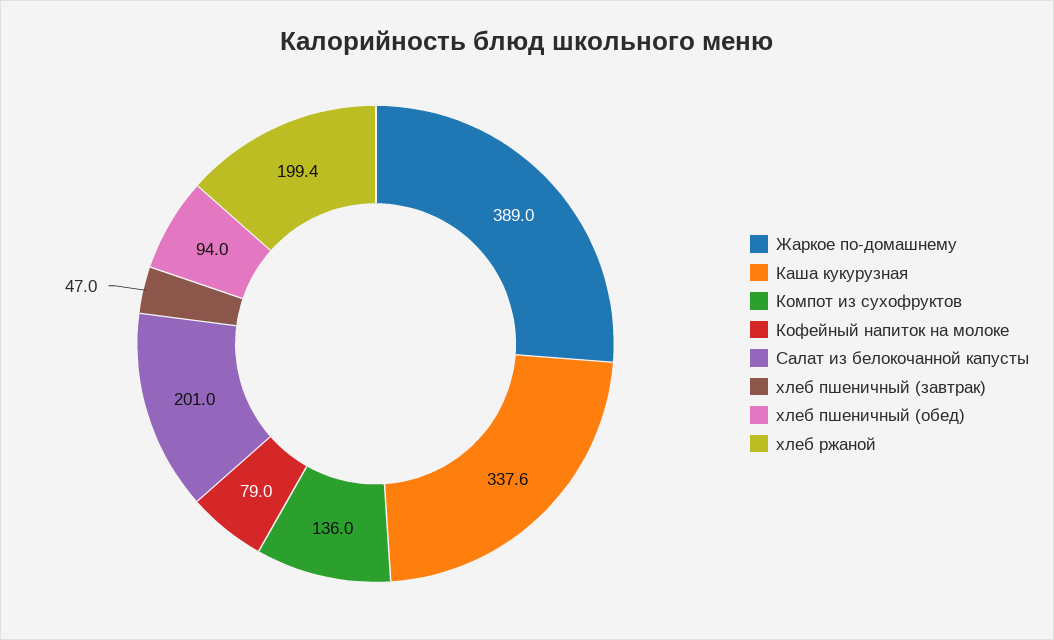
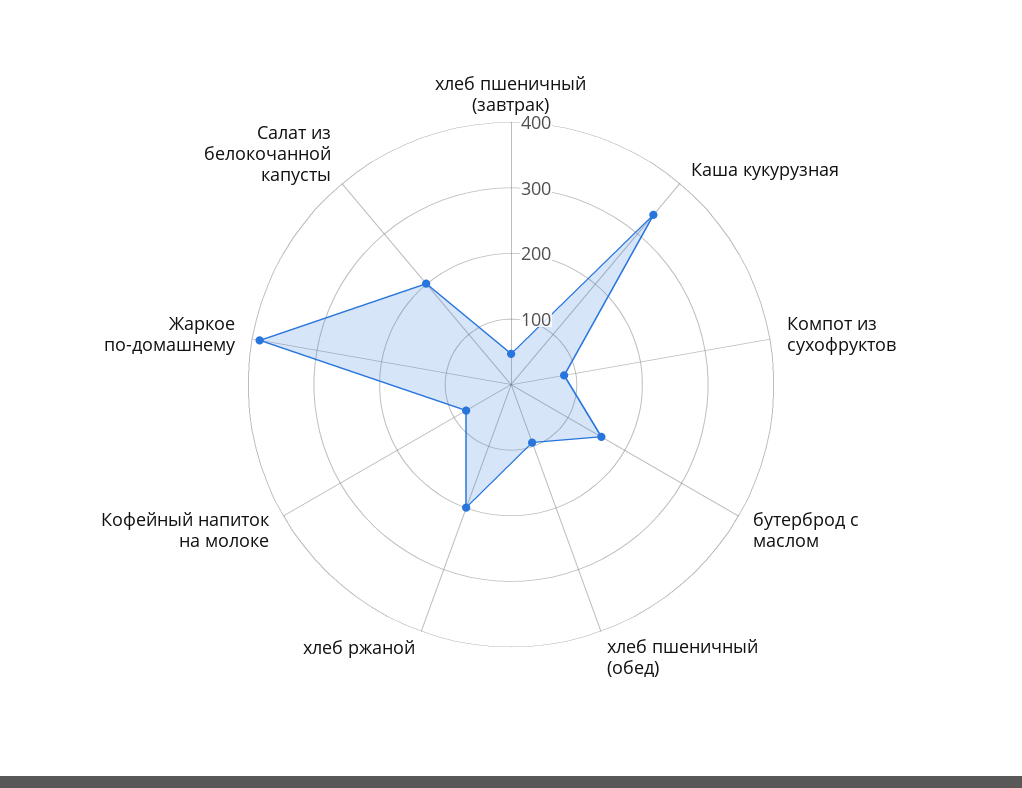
Компот из сухофруктов: 136 -> 80
бутерброд с маслом: none -> 160

